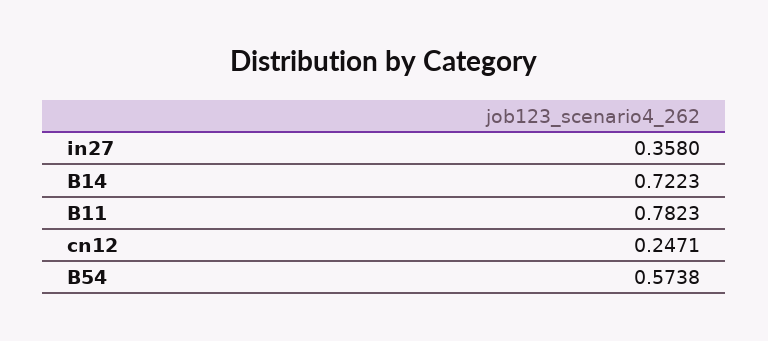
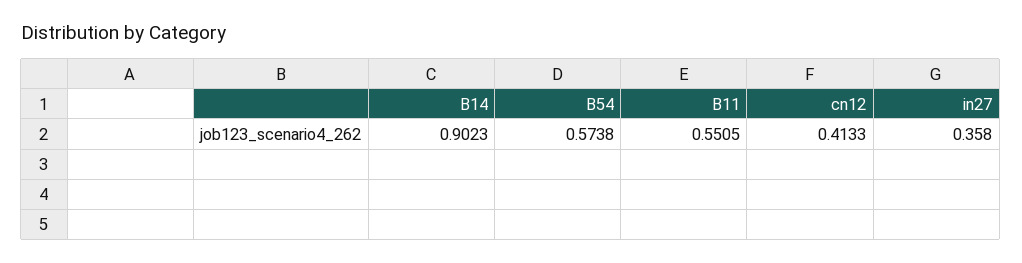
B14: 0.7223 -> 0.9023
B11: 0.7823 -> 0.5505
cn12: 0.2471 -> 0.4133

